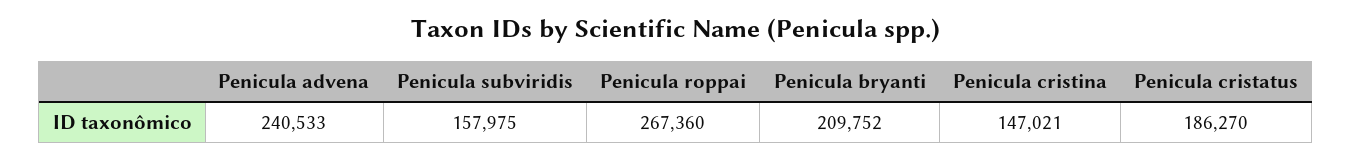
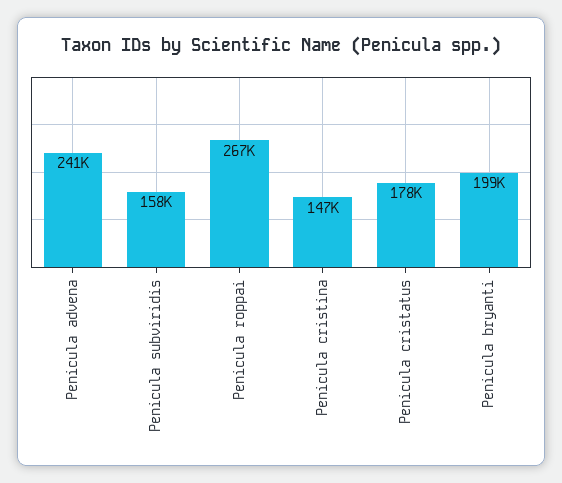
Penicula bryanti: 209752 -> 199000
Penicula cristatus: 186270 -> 178000

